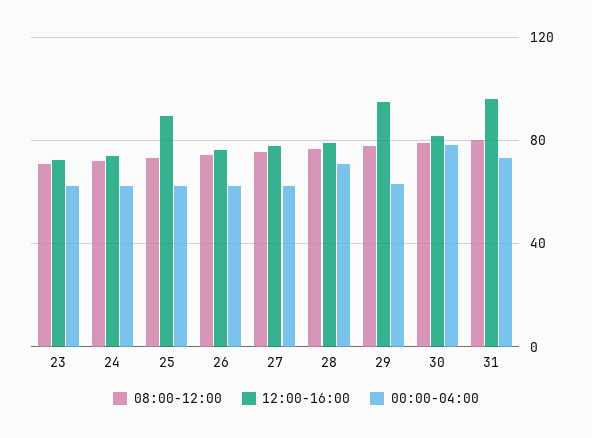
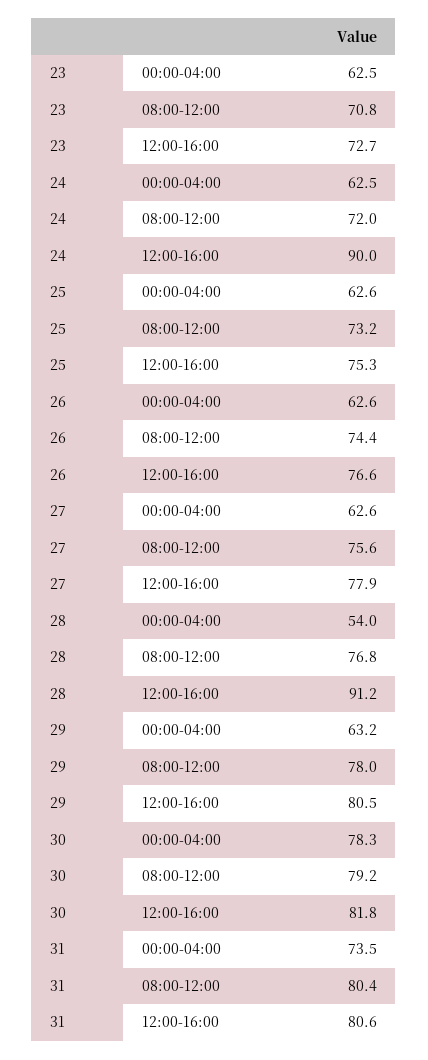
12:00-16:00, 24: 75 -> 90
12:00-16:00, 25: 90 -> 75.3
12:00-16:00, 28: 80 -> 91.2
00:00-04:00, 28: 70 -> 54
12:00-16:00, 29: 95 -> 80.5
12:00-16:00, 31: 95 -> 80.6

